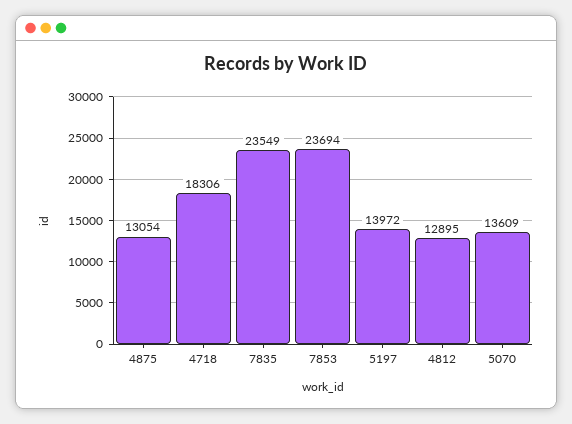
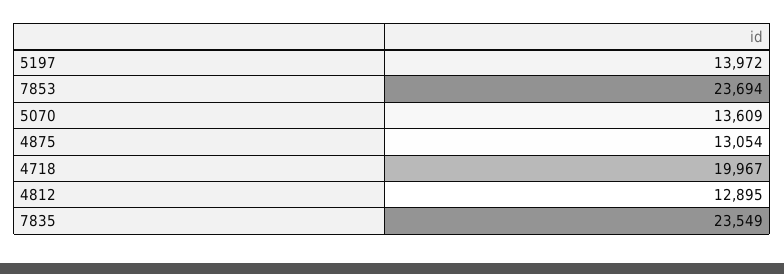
4718: 18306 -> 19967

